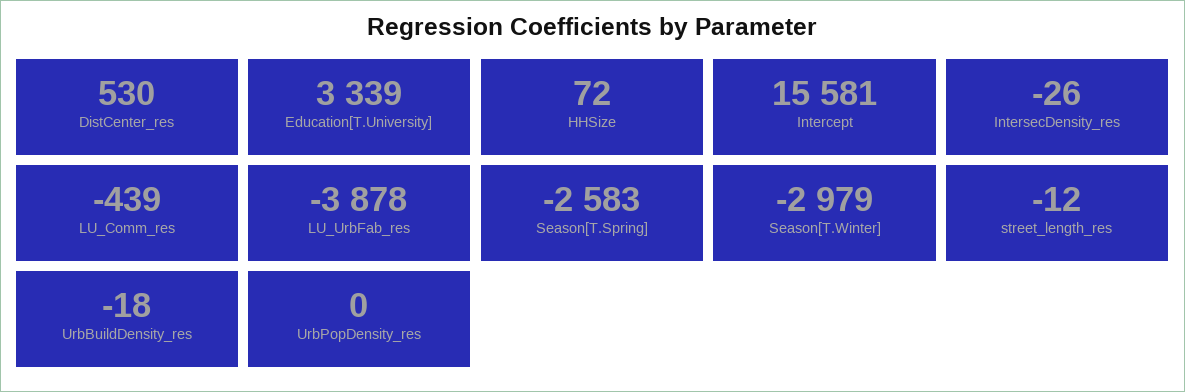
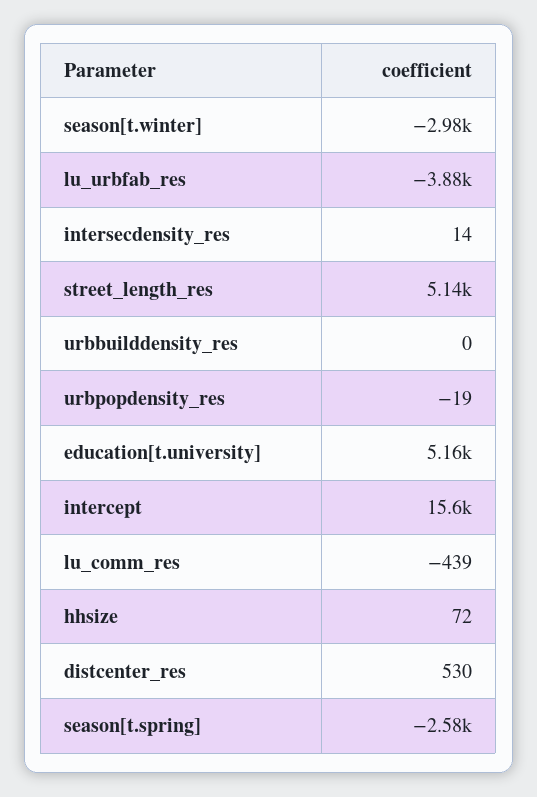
Education[T.University]: 3339 -> 5160
IntersecDensity_res: -26 -> 14
street_length_res: -12 -> 5140
UrbBuildDensity_res: -18 -> 0
UrbPopDensity_res: 0 -> -19

